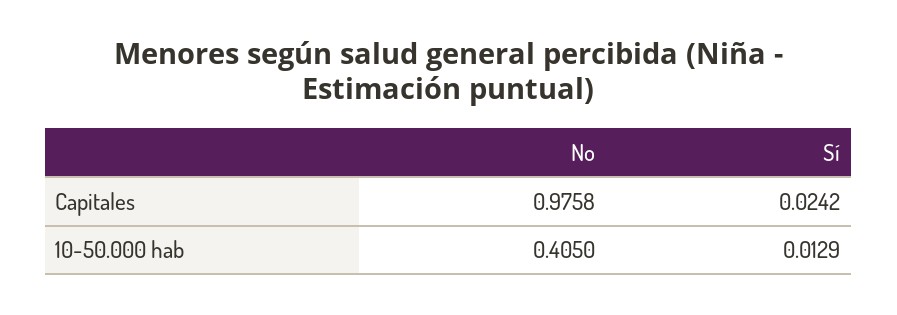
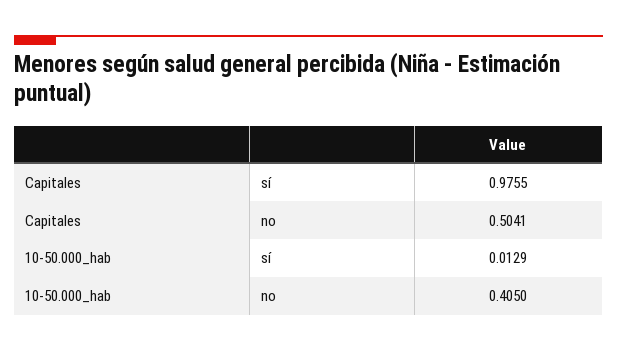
No, Capitales: 0.9758 -> 0.5041
Sí, Capitales: 0.0242 -> 0.9755

